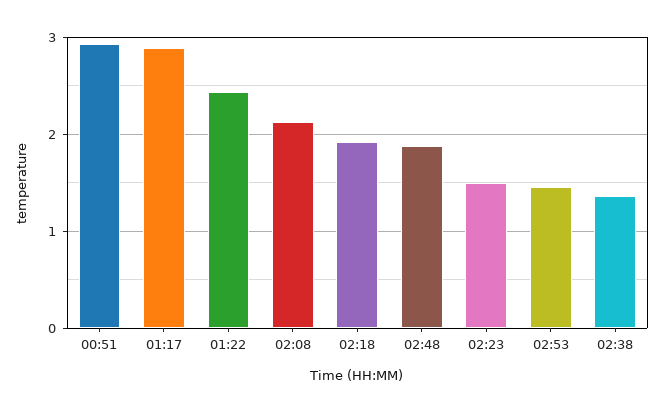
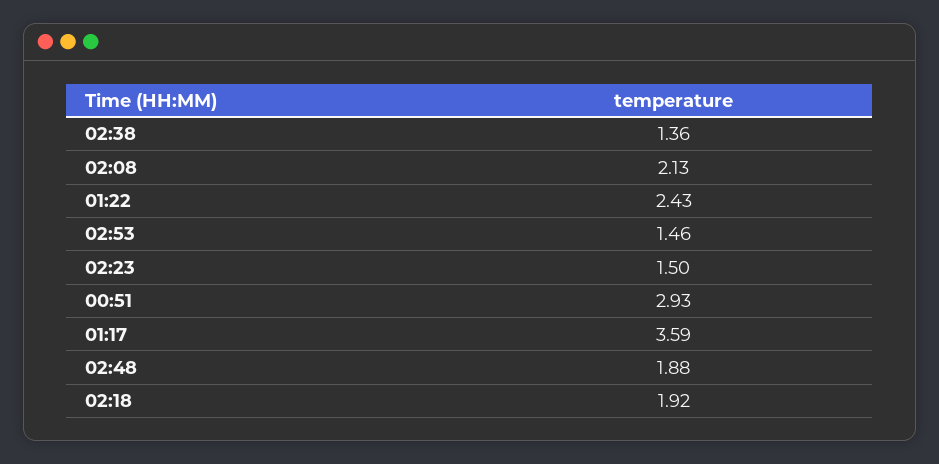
01:17: 2.9 -> 3.59

